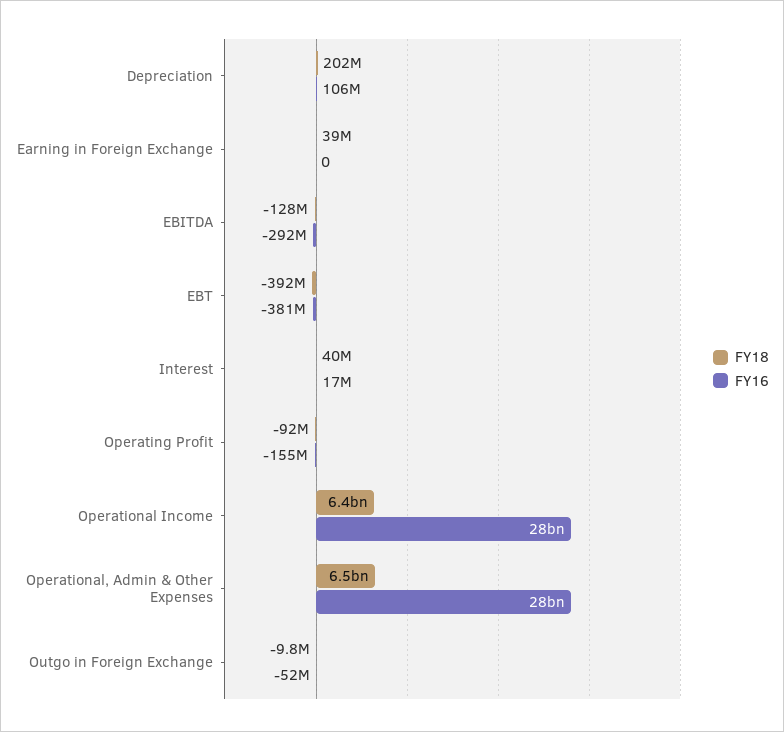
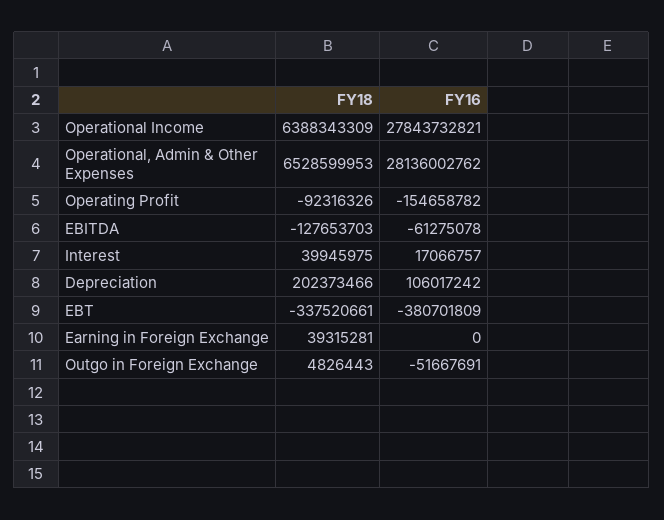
FY16, EBITDA: -292000000 -> -61275078
FY18, EBT: -392000000 -> -337520661
FY18, Outgo in Foreign Exchange: -9800000 -> 4826443

